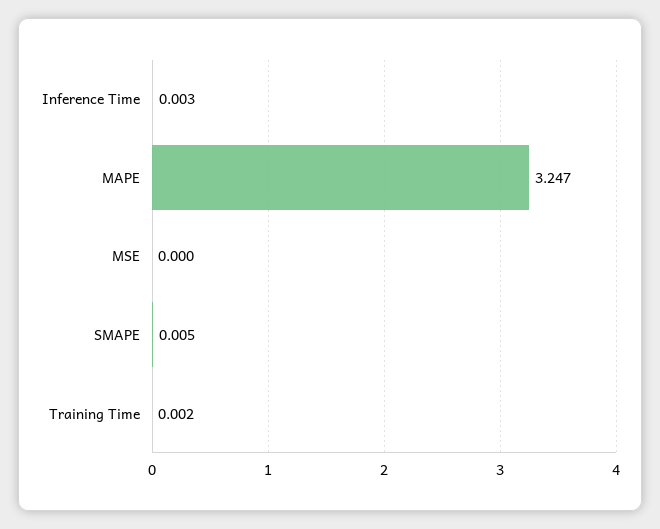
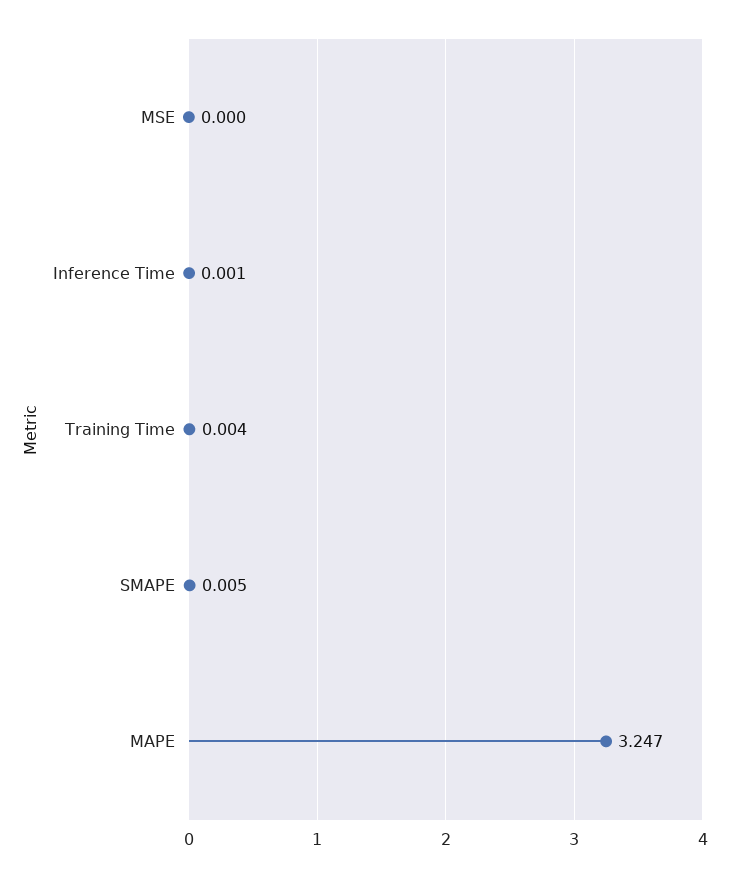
Inference Time: 0.003 -> 0.001
Training Time: 0.002 -> 0.004

